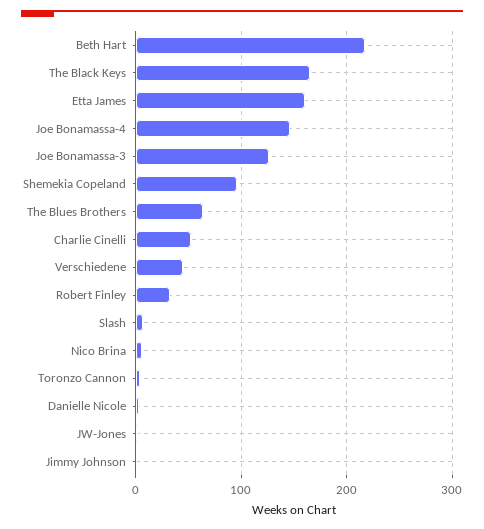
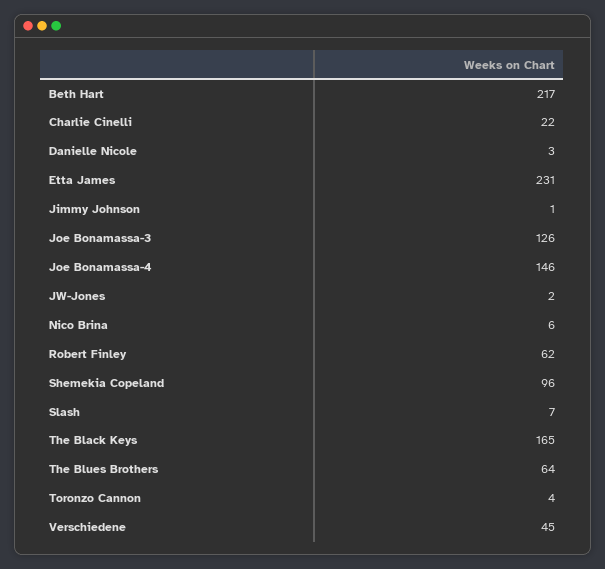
Etta James: 160 -> 231
Charlie Cinelli: 50 -> 22
Robert Finley: 30 -> 62

